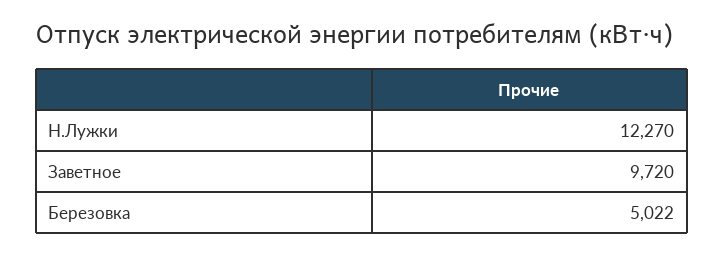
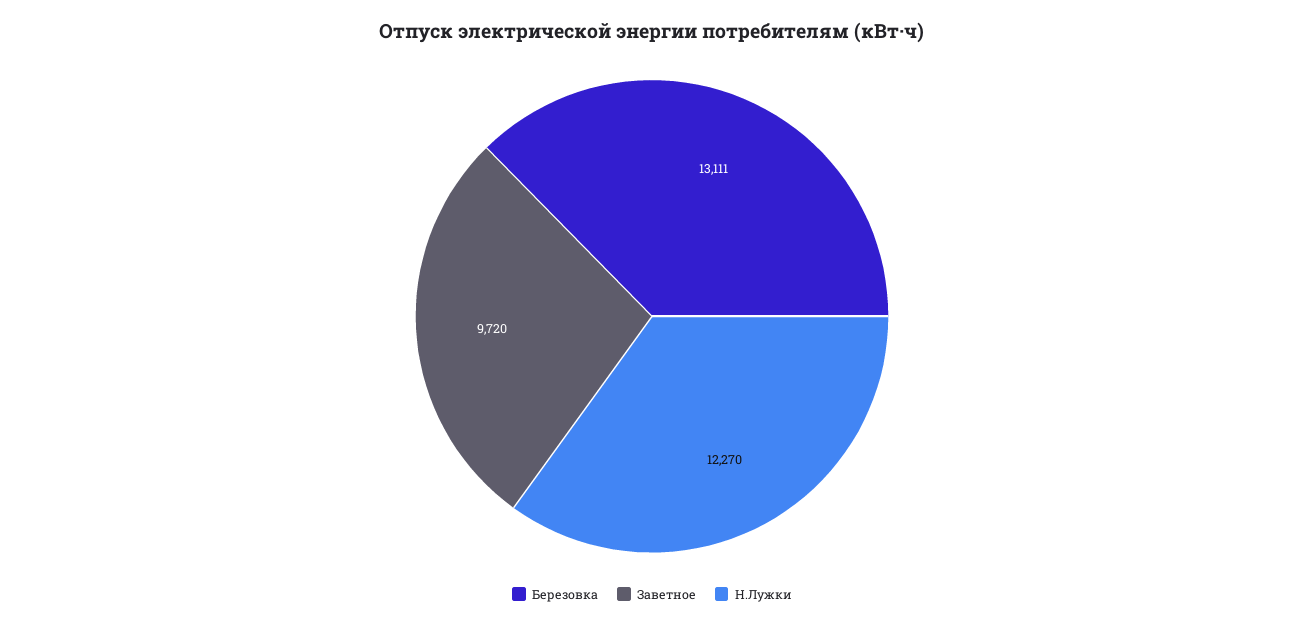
Березовка: 5022 -> 13111

